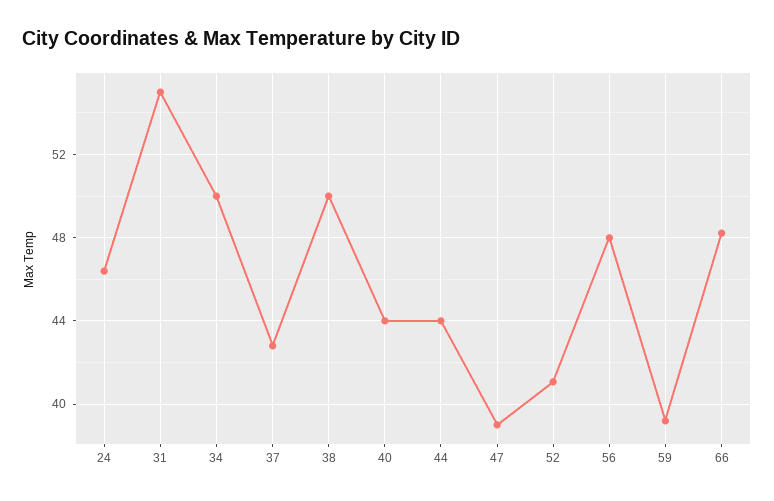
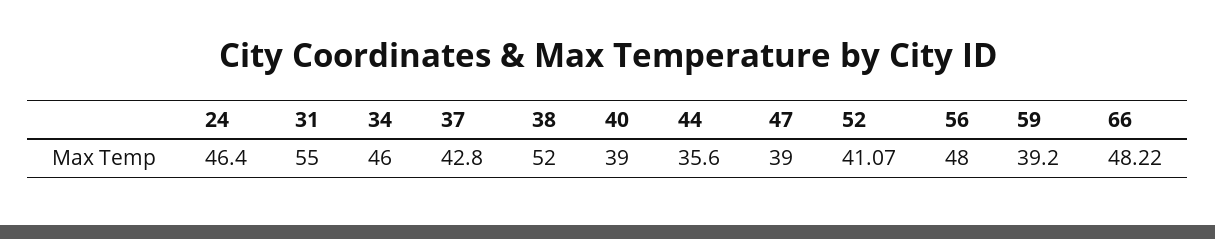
34: 50 -> 46
38: 50 -> 52
40: 44 -> 39
44: 44 -> 35.6

